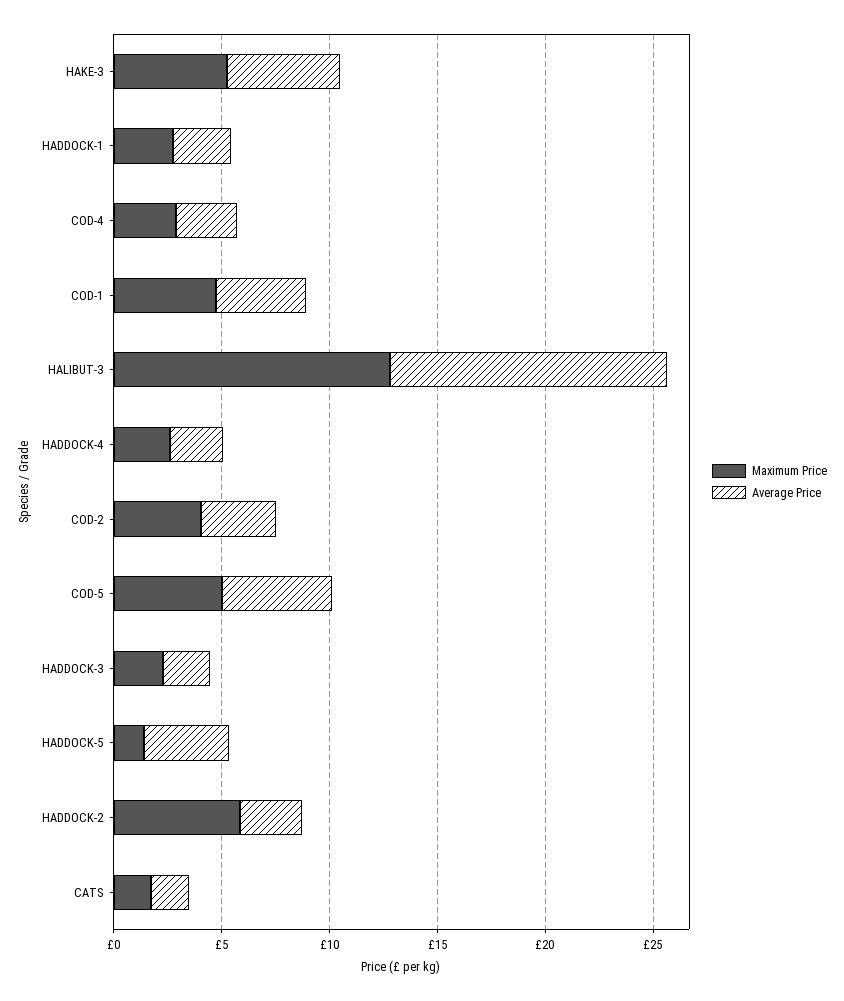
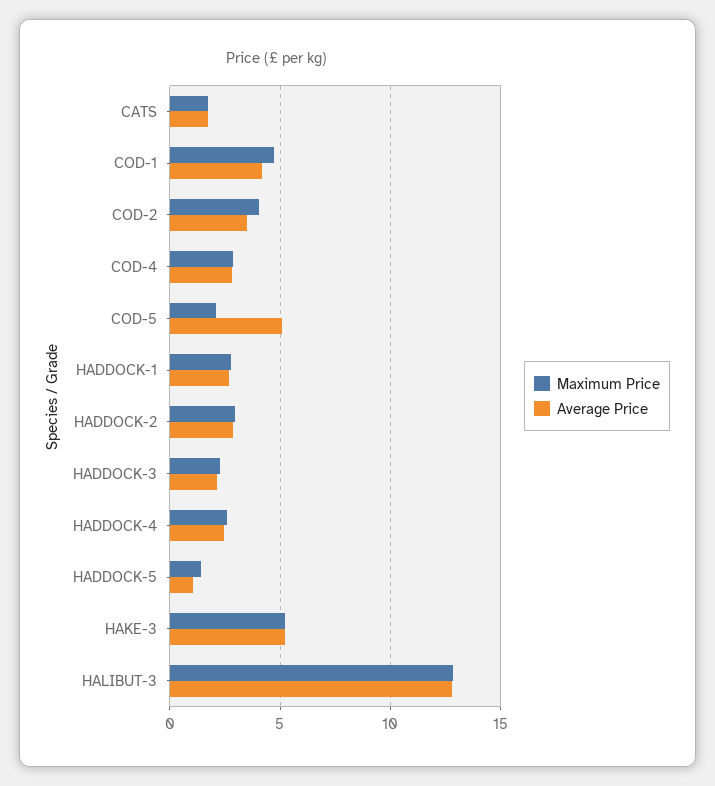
Maximum Price, COD-5: 5 -> 2
Average Price, HADDOCK-5: 4 -> 1
Maximum Price, HADDOCK-2: 6 -> 3

